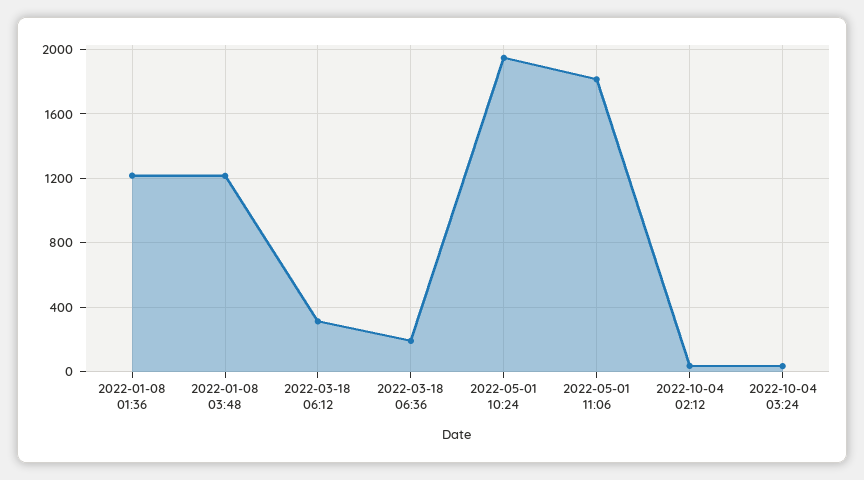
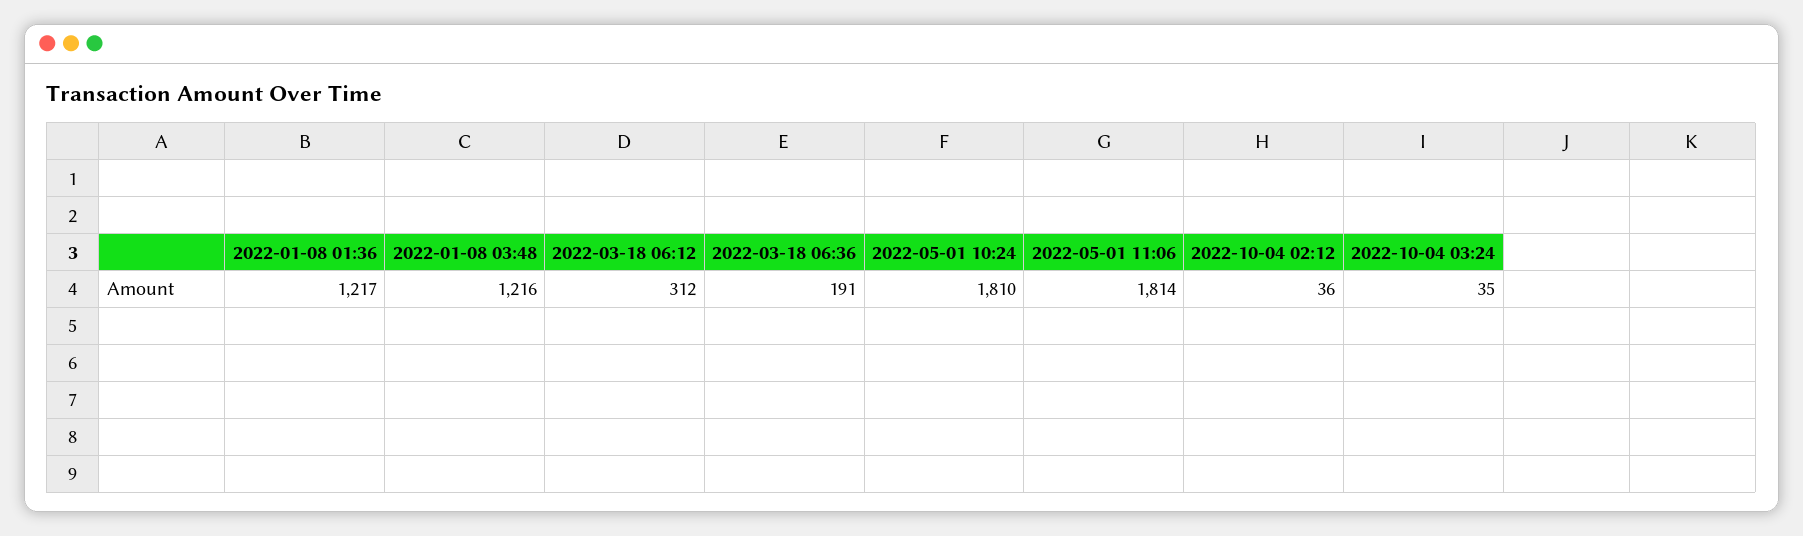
2022-05-01 10:24: 1950 -> 1810

